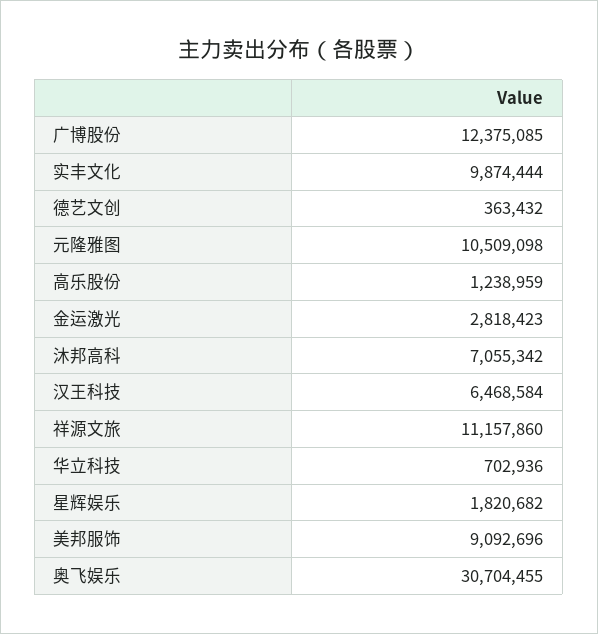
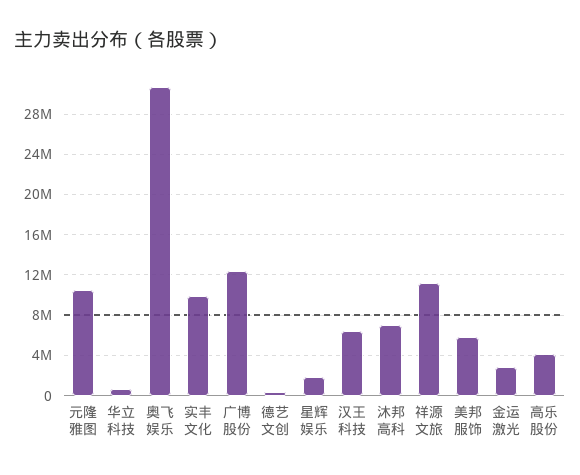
高乐股份: 1238959 -> 4000000
美邦服饰: 9092696 -> 6000000

